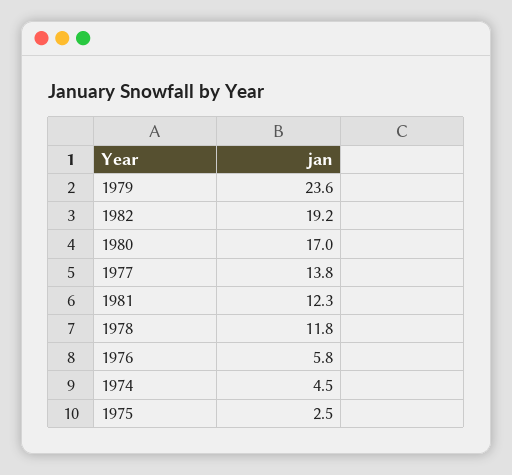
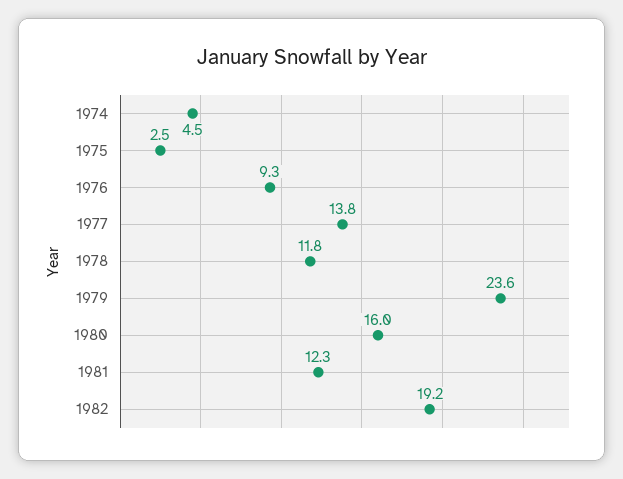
1980: 17 -> 16
1976: 5.8 -> 9.3

